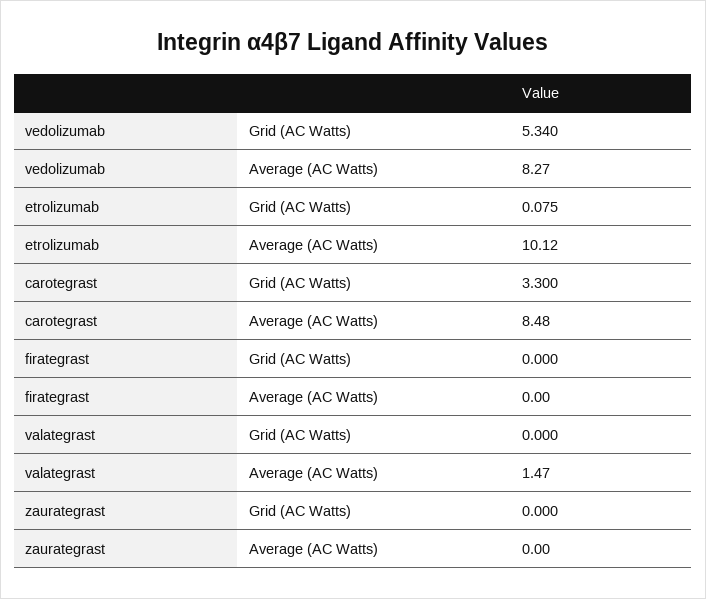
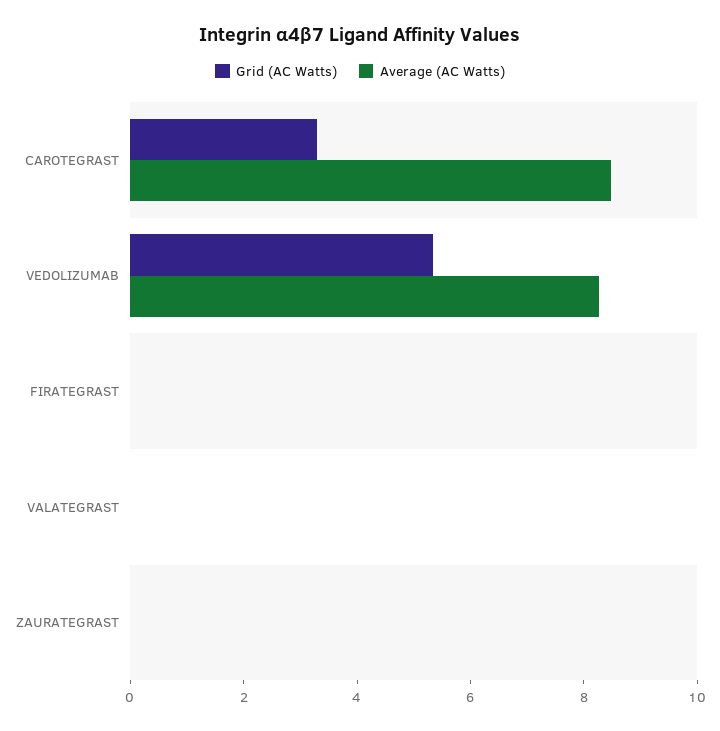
Grid (AC Watts), etrolizumab: 0.075 -> none
Average (AC Watts), etrolizumab: 10.12 -> none
Average (AC Watts), valategrast: 1.47 -> 0

